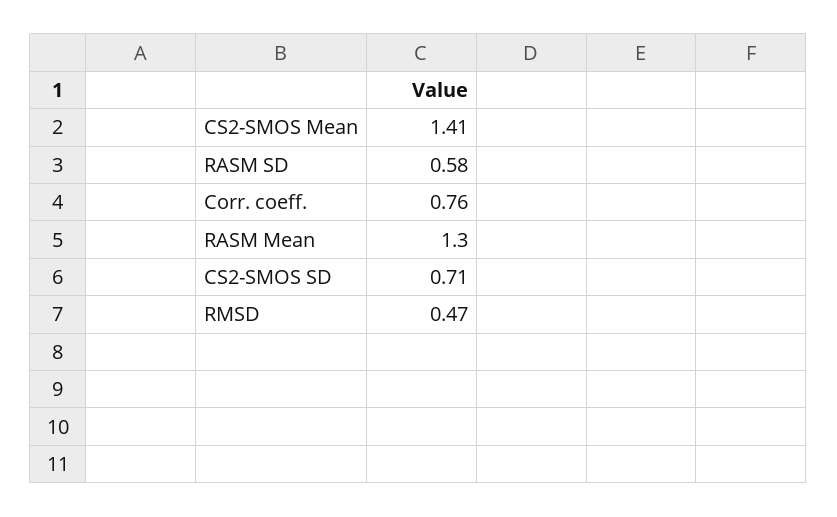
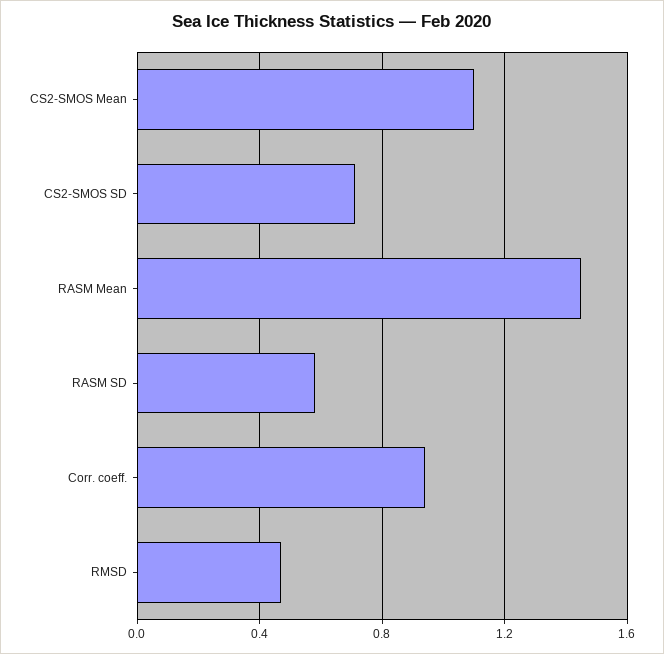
CS2-SMOS Mean: 1.41 -> 1.1
Corr. coeff.: 0.76 -> 0.95
RASM Mean: 1.3 -> 1.45

